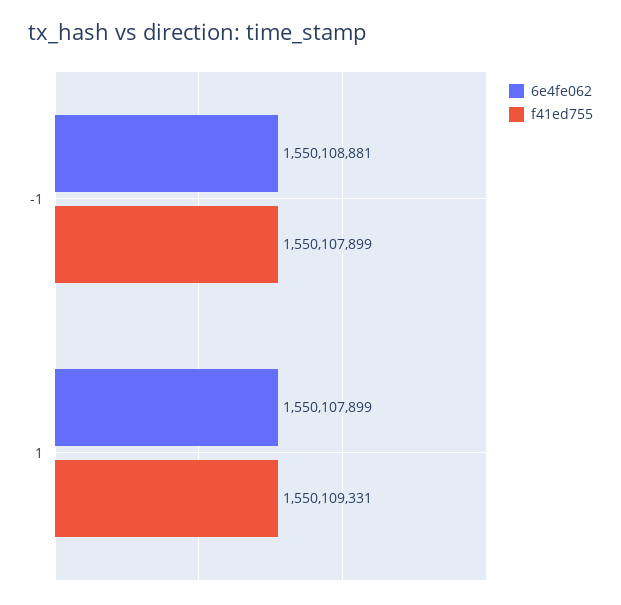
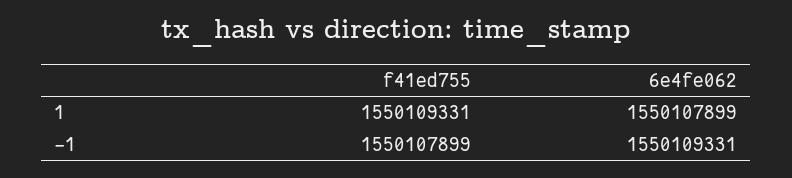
6e4fe062, -1: 1550108881 -> 1550109331

